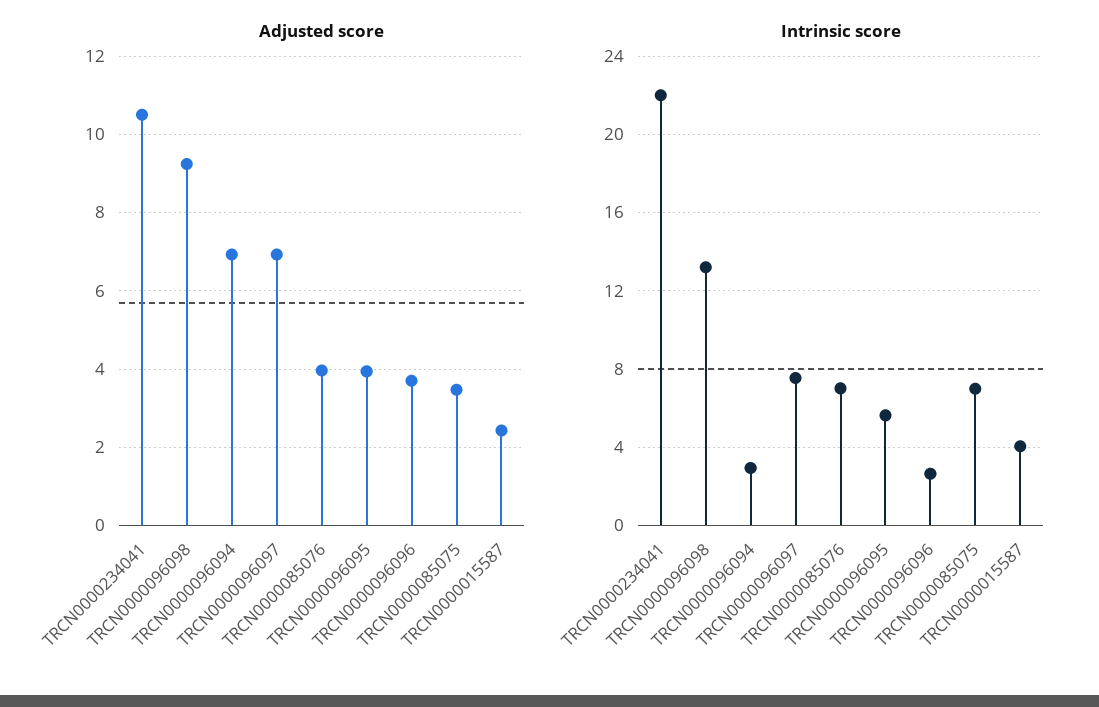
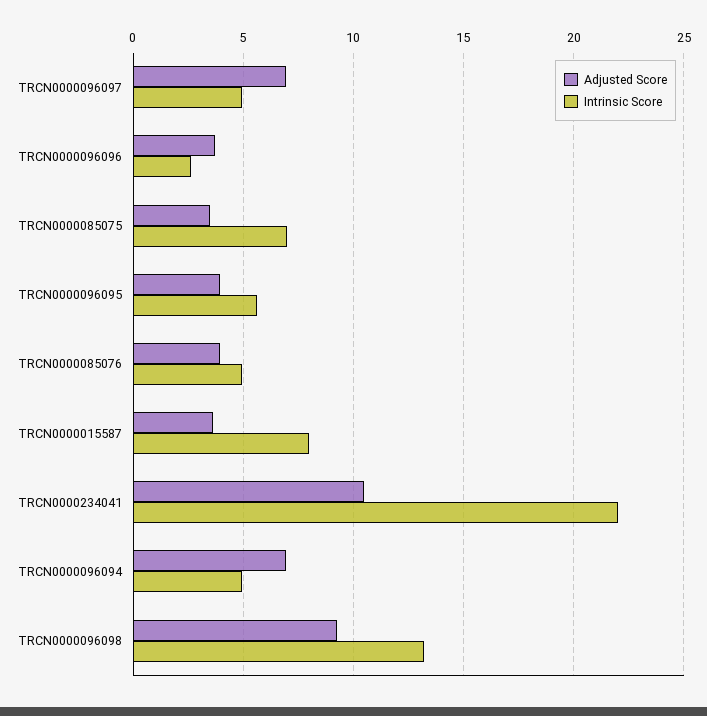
Adjusted score, TRCN0000015587: 2.4 -> 3.5
Intrinsic score, TRCN0000096094: 3 -> 5
Intrinsic score, TRCN0000096097: 7.5 -> 5
Intrinsic score, TRCN0000085076: 7 -> 5
Intrinsic score, TRCN0000015587: 4 -> 8

